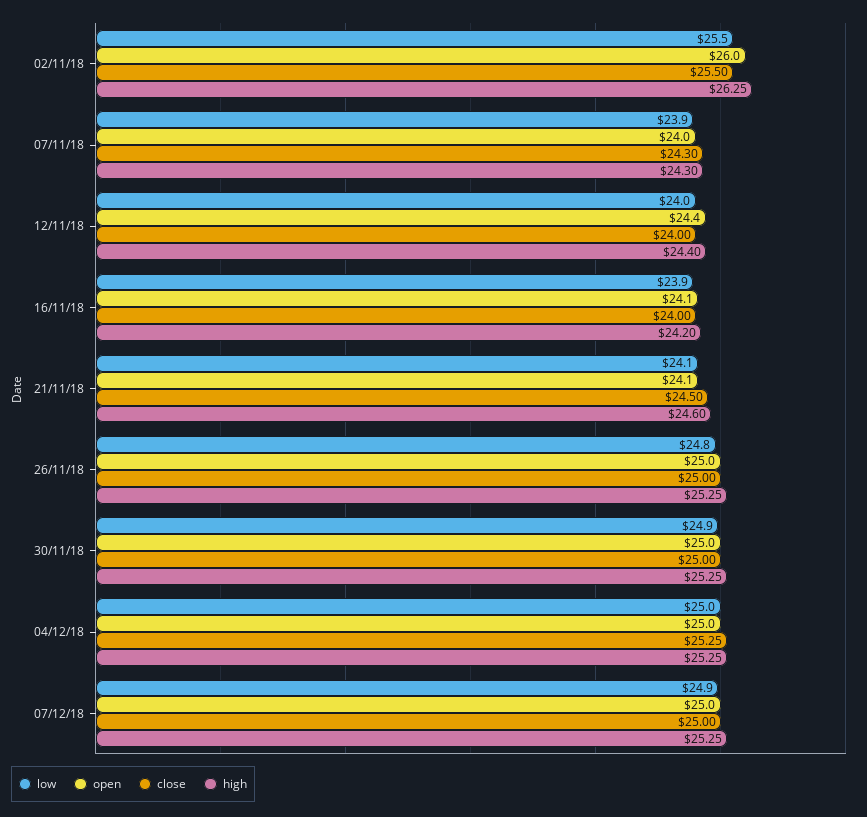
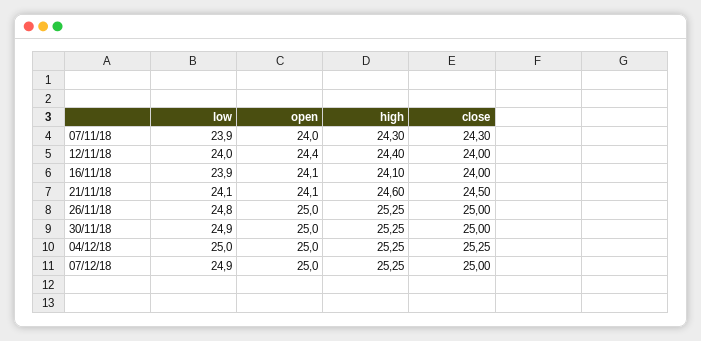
low, 02/11/18: 25.5 -> none
open, 02/11/18: 26 -> none
close, 02/11/18: 25.5 -> none
high, 02/11/18: 26.25 -> none
high, 16/11/18: 24.2 -> 24.1

